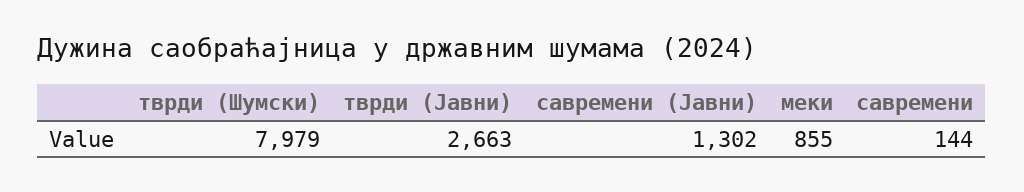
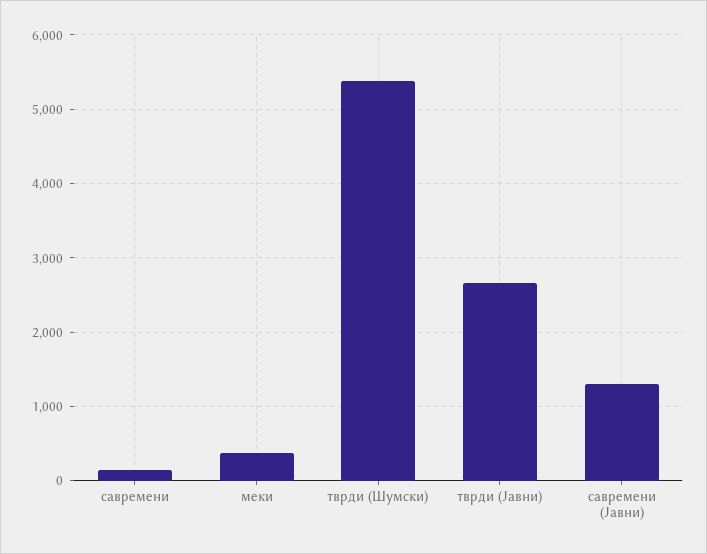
тврди (Шумски): 7979 -> 5400
меки: 855 -> 400

